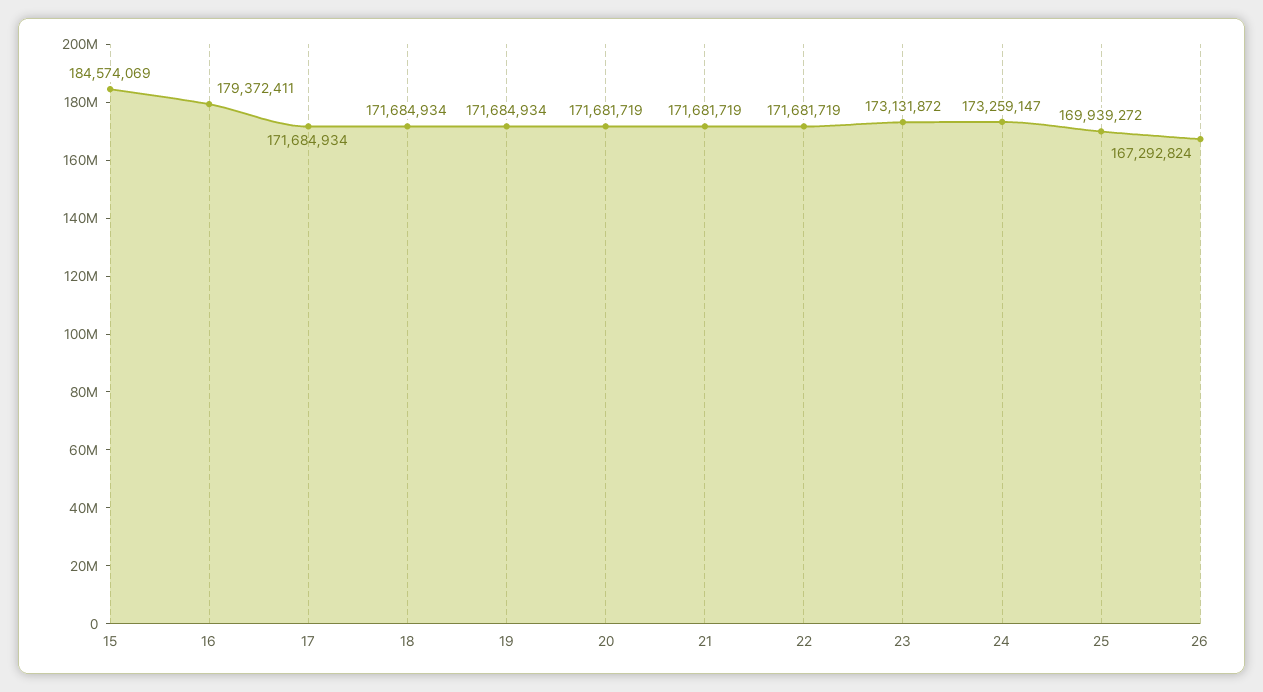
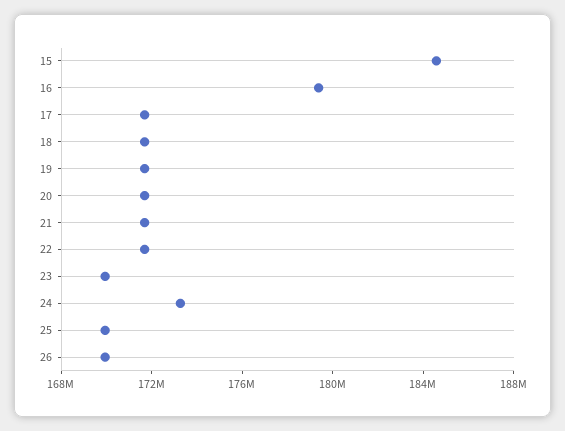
23: 173131872 -> 170000000
26: 167292824 -> 170000000

